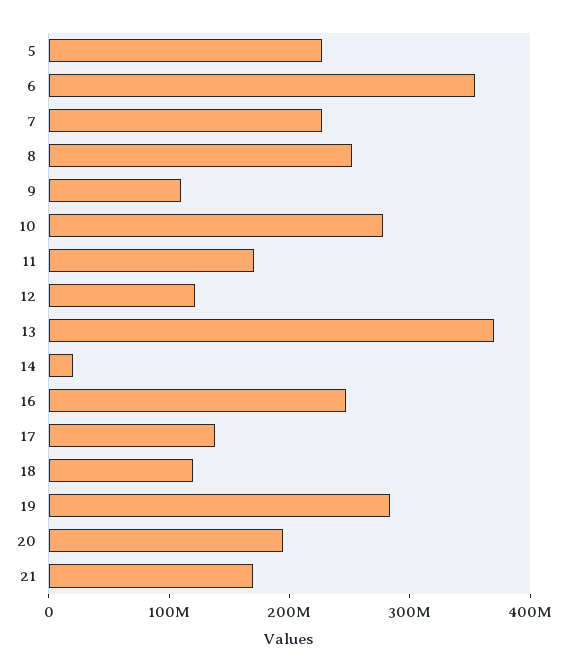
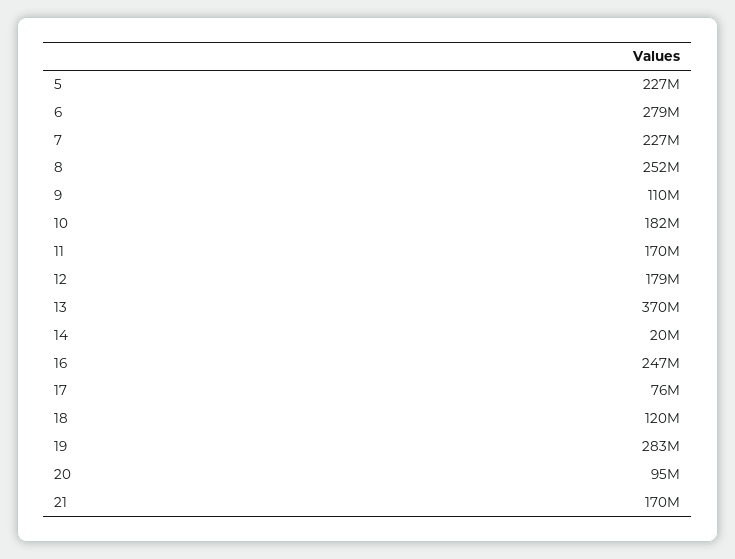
6: 360000000 -> 279000000
10: 280000000 -> 182000000
12: 120000000 -> 179000000
17: 140000000 -> 76000000
20: 200000000 -> 95000000

